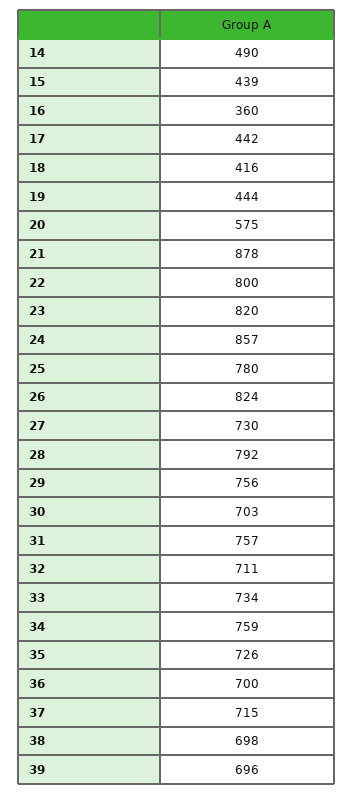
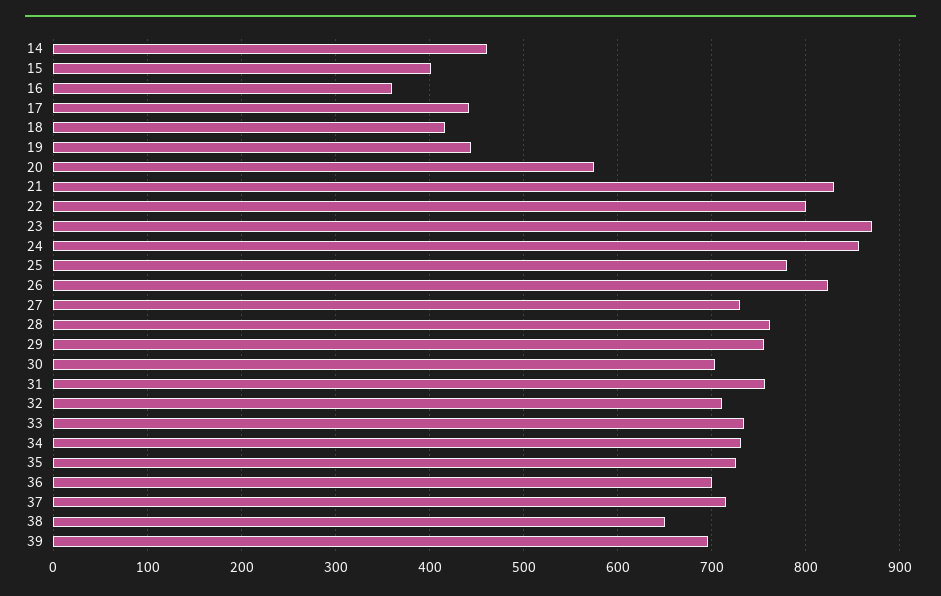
14: 490 -> 460
15: 439 -> 400
21: 878 -> 830
23: 820 -> 870
28: 792 -> 760
34: 759 -> 730
38: 698 -> 650

